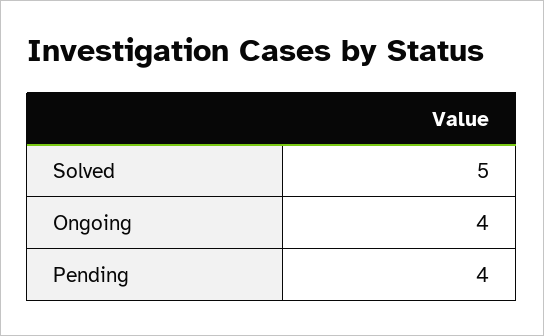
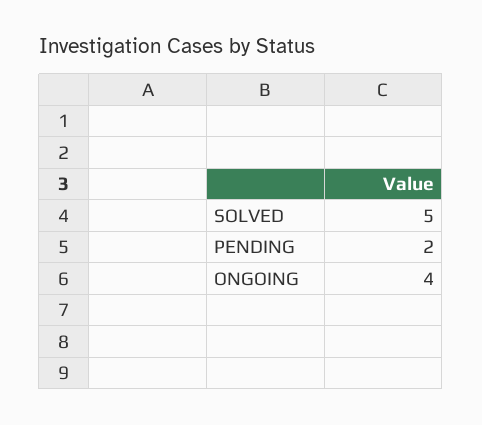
Pending: 4 -> 2

